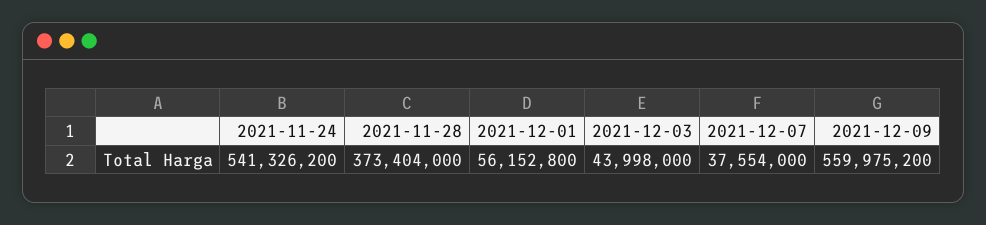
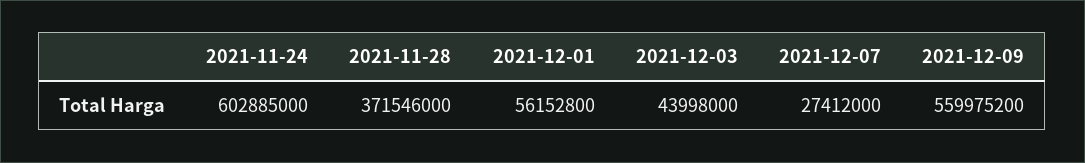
2021-11-24: 541326200 -> 602885000
2021-11-28: 373404000 -> 371546000
2021-12-07: 37554000 -> 27412000

